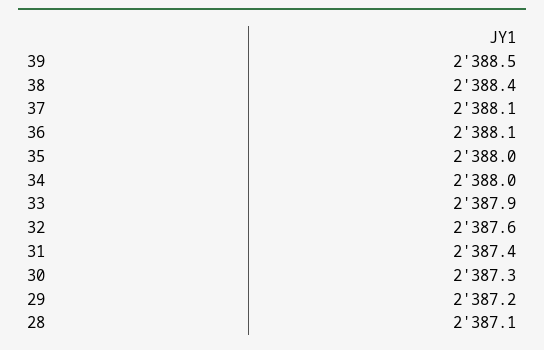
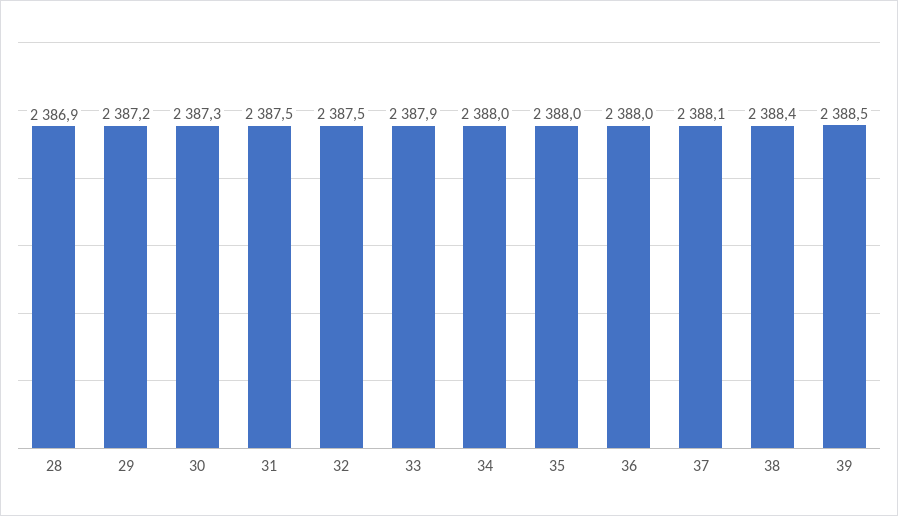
36: 2388.1 -> 2388
32: 2387.6 -> 2387.5
31: 2387.4 -> 2387.5
28: 2387.1 -> 2386.9

